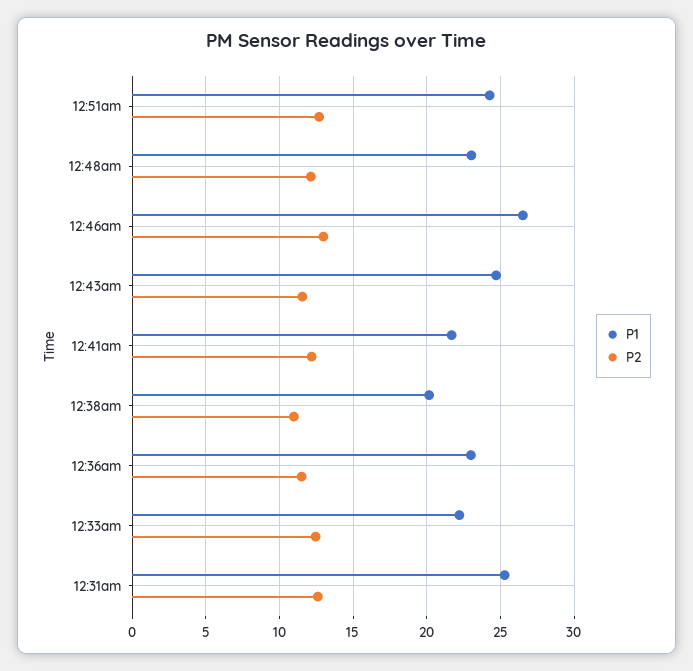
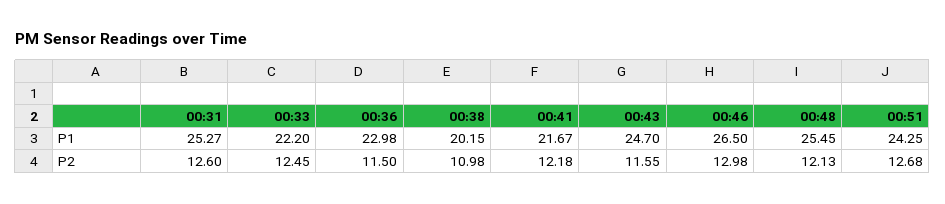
P1, 12:48am: 23 -> 25.45

